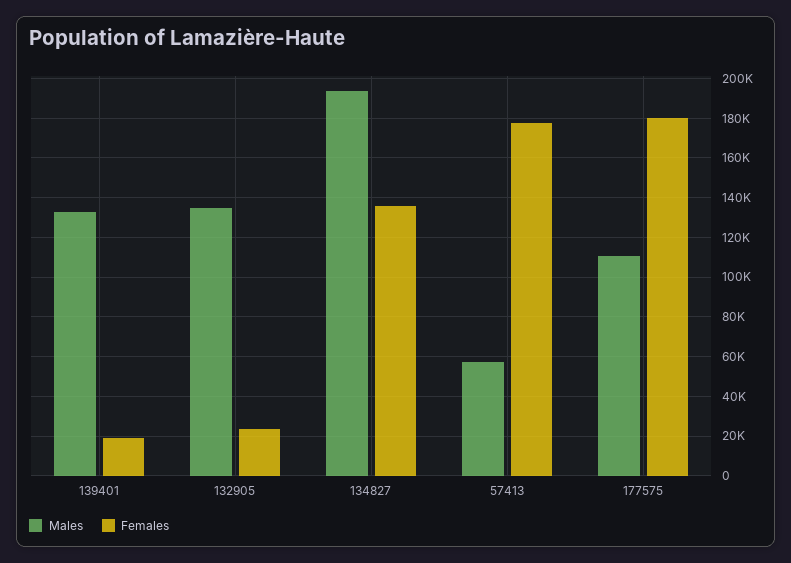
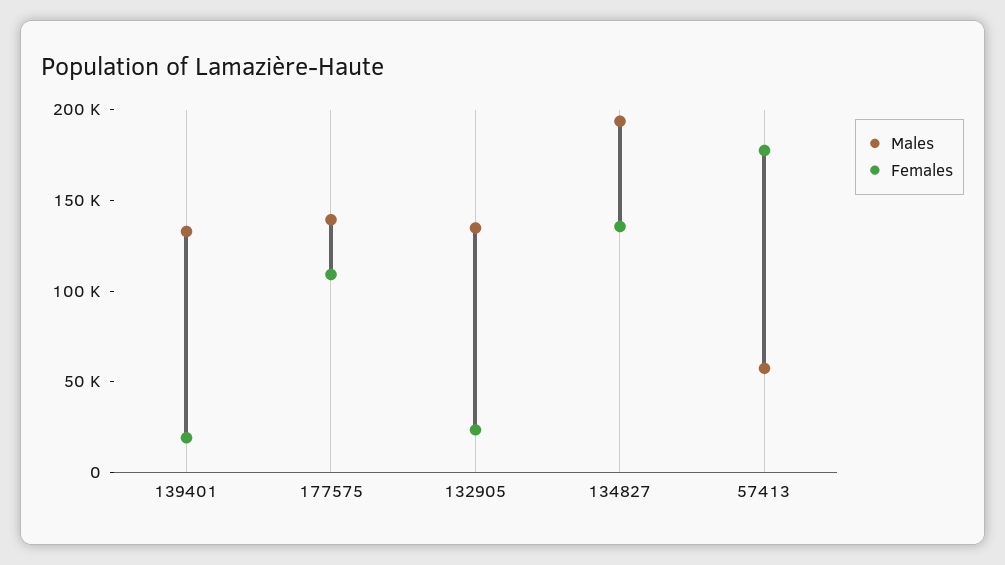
Males, 177575: 110000 -> 140000
Females, 177575: 180000 -> 110000

